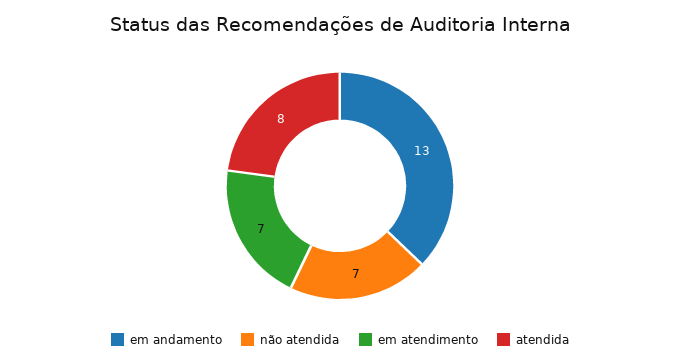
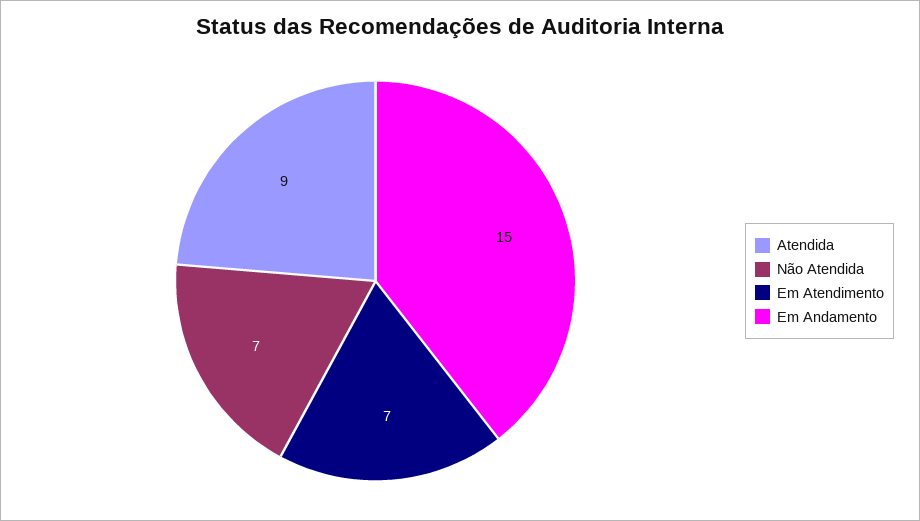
em andamento: 13 -> 15
atendida: 8 -> 9

